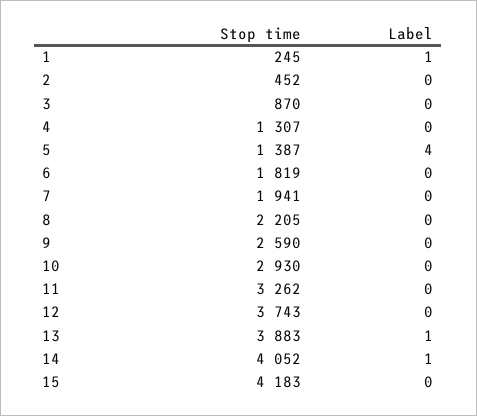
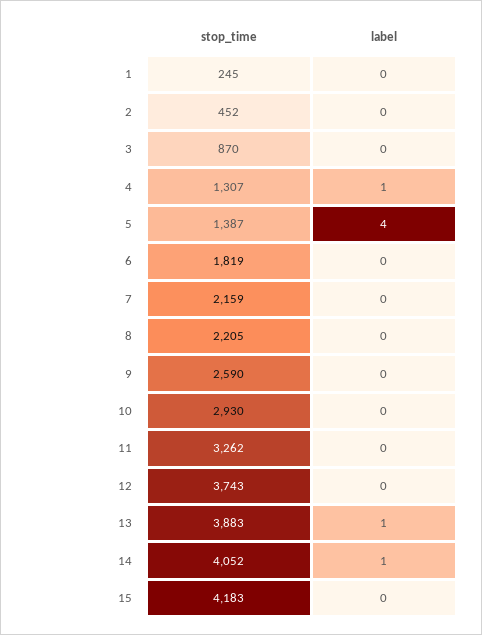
Label, 1: 1 -> 0
Label, 4: 0 -> 1
Stop time, 7: 1941 -> 2159

